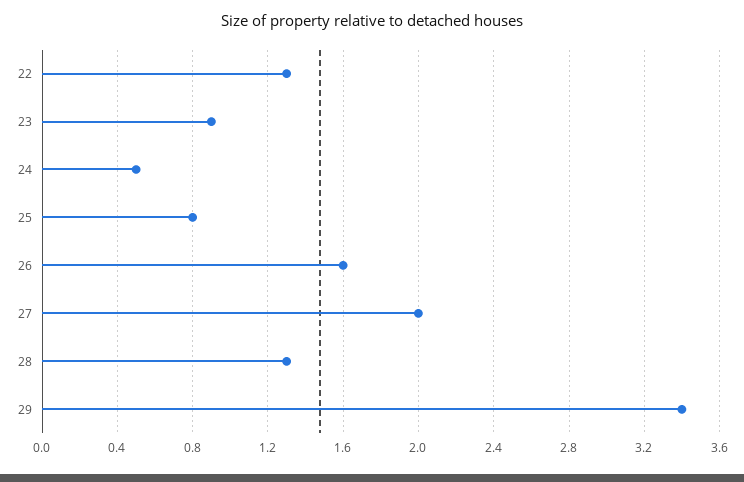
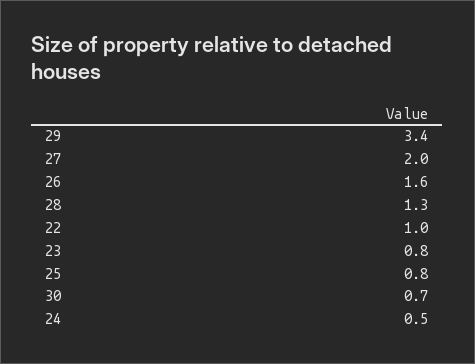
22: 1.3 -> 1
23: 0.9 -> 0.8
30: none -> 0.7

